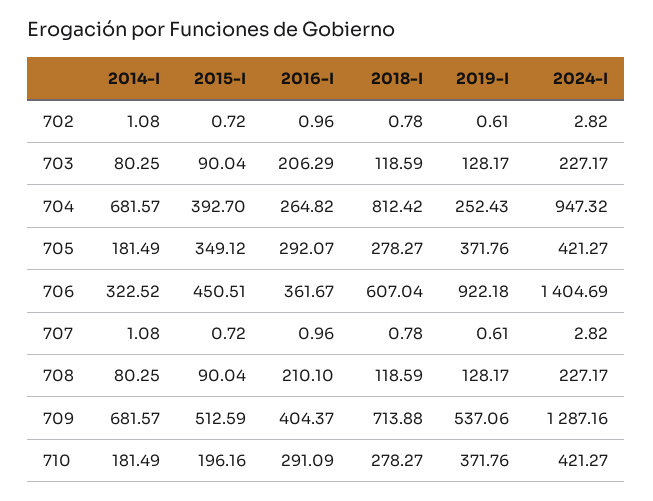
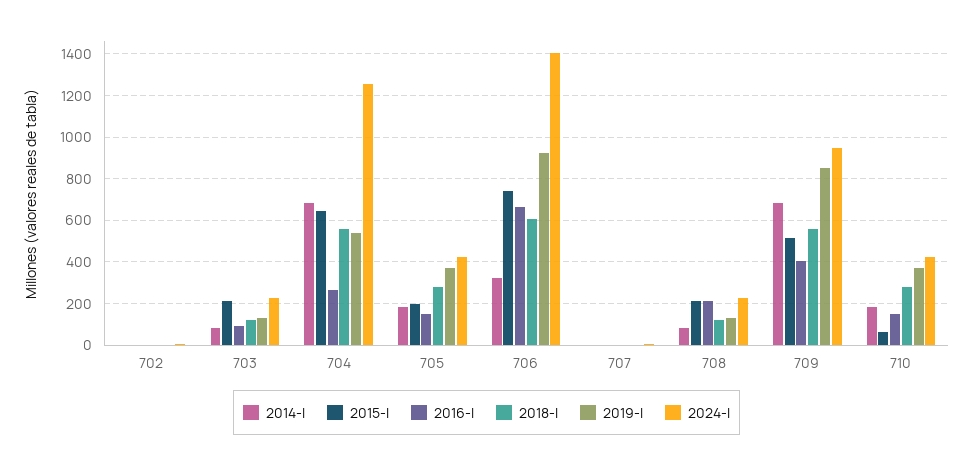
2015-I, 703: 90.04 -> 200
2016-I, 703: 206.29 -> 100
2015-I, 704: 392.7 -> 650
2018-I, 704: 812.42 -> 550
2019-I, 704: 252.43 -> 550
2024-I, 704: 947.32 -> 1250
2015-I, 705: 349.12 -> 200
2016-I, 705: 292.07 -> 150
2015-I, 706: 450.51 -> 750
2016-I, 706: 361.67 -> 650
2015-I, 708: 90.04 -> 200
2018-I, 709: 713.88 -> 550
2019-I, 709: 537.06 -> 850
2024-I, 709: 1287.16 -> 950
2015-I, 710: 196.16 -> 50
2016-I, 710: 291.09 -> 150

